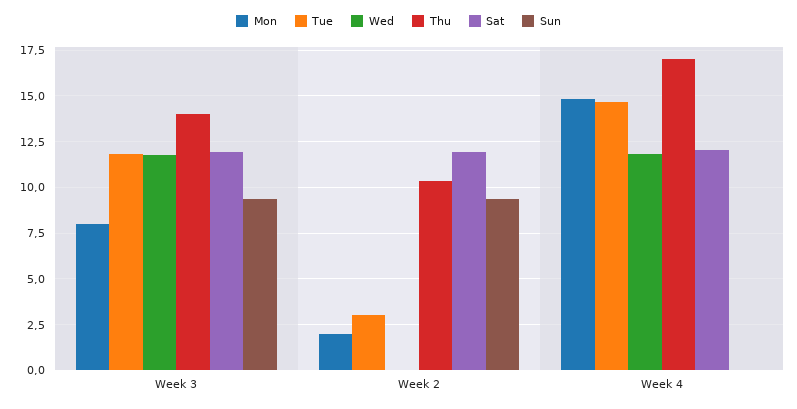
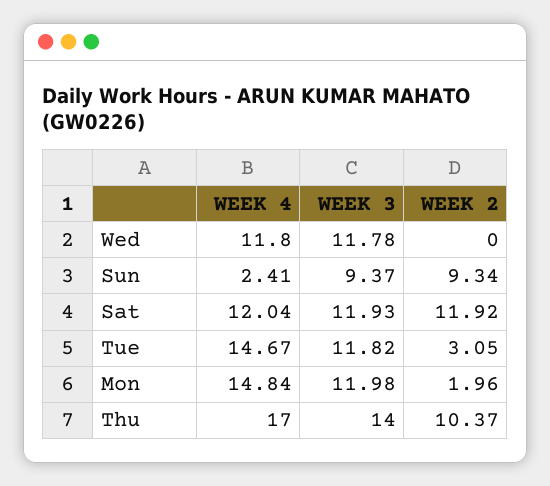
Mon, Week 3: 8 -> 11.98
Sun, Week 4: 0 -> 2.41

